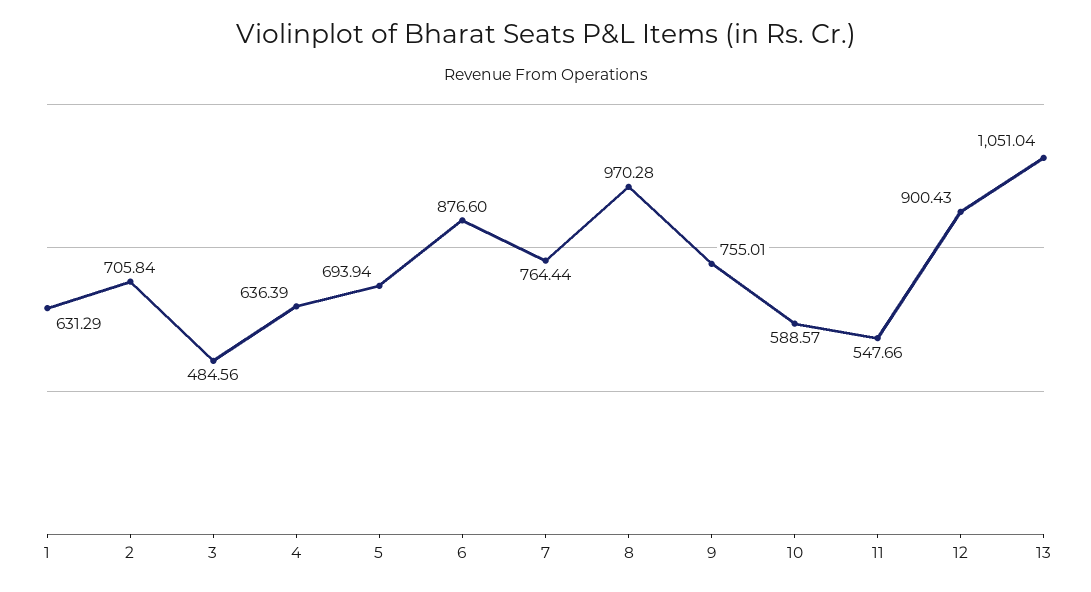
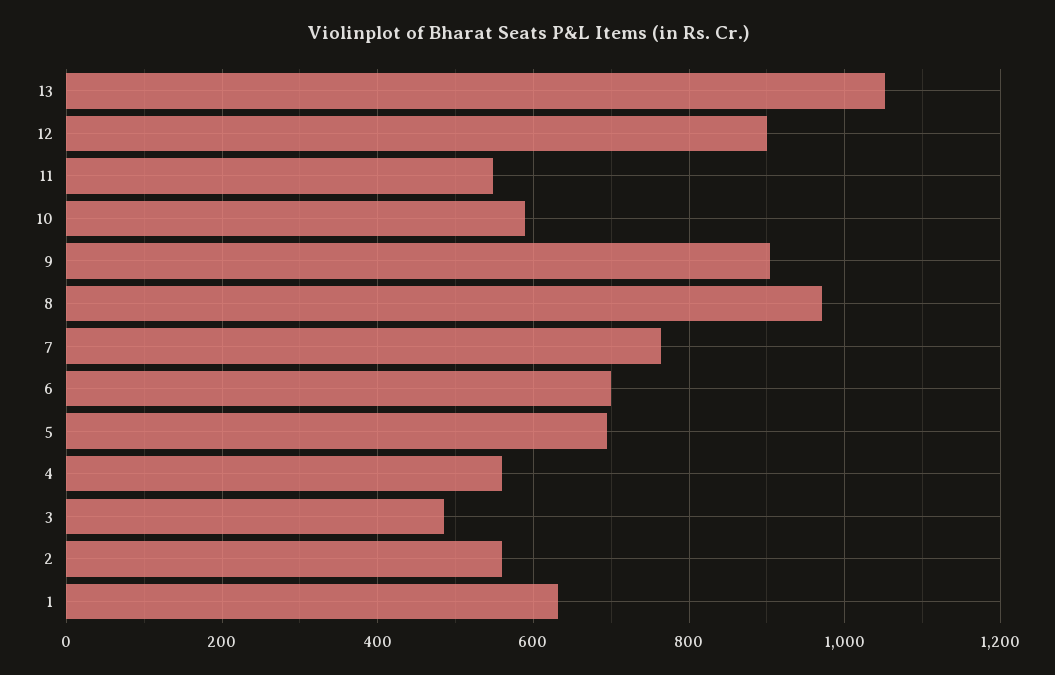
2: 705.84 -> 560
4: 636.39 -> 560
6: 876.6 -> 700
9: 755.01 -> 900

